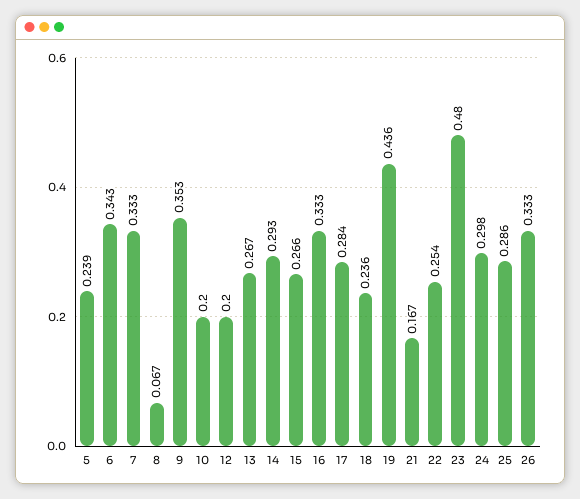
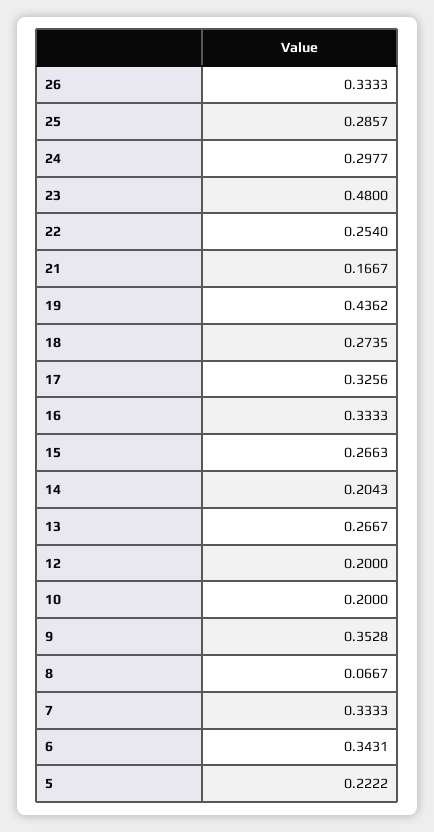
5: 0.239 -> 0.2222
14: 0.293 -> 0.2043
17: 0.284 -> 0.3256
18: 0.236 -> 0.2735

